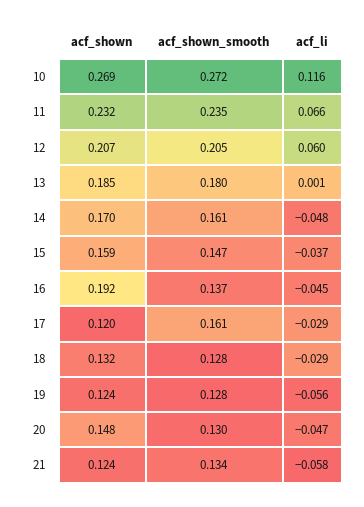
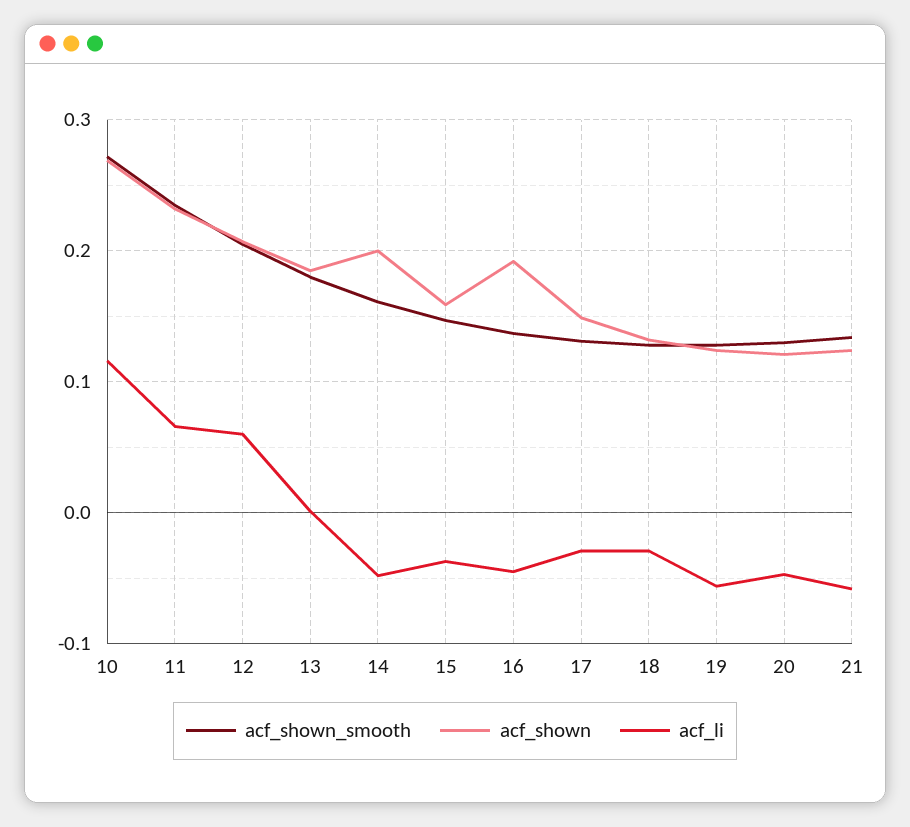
acf_shown, 14: 0.17 -> 0.2
acf_shown, 17: 0.12 -> 0.15
acf_shown_smooth, 17: 0.161 -> 0.13
acf_shown, 20: 0.148 -> 0.12

